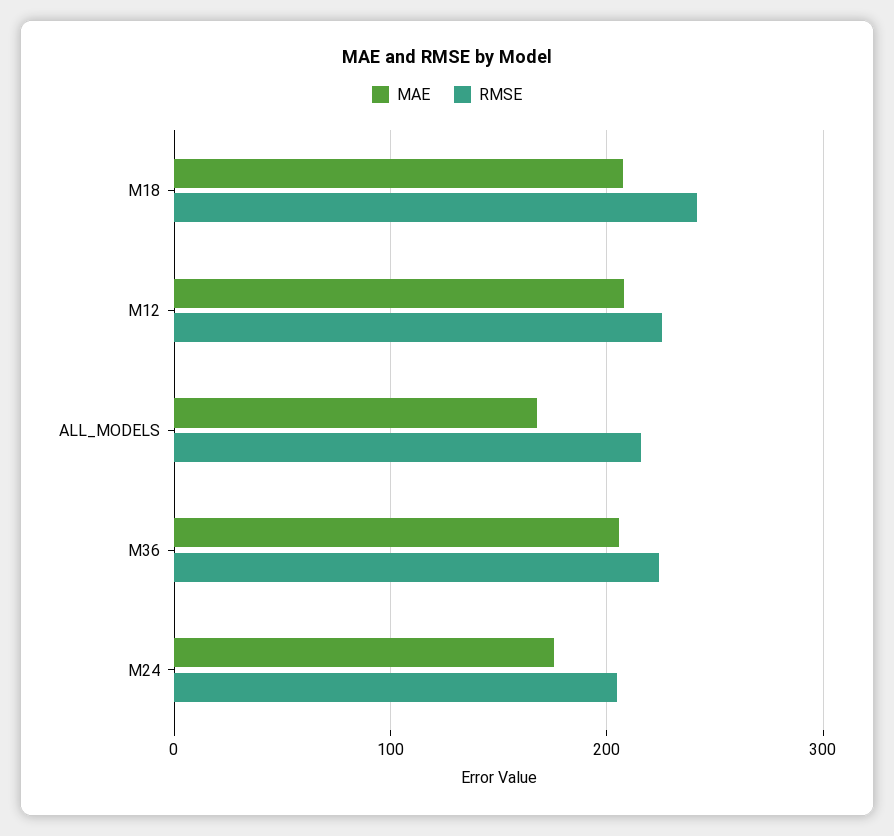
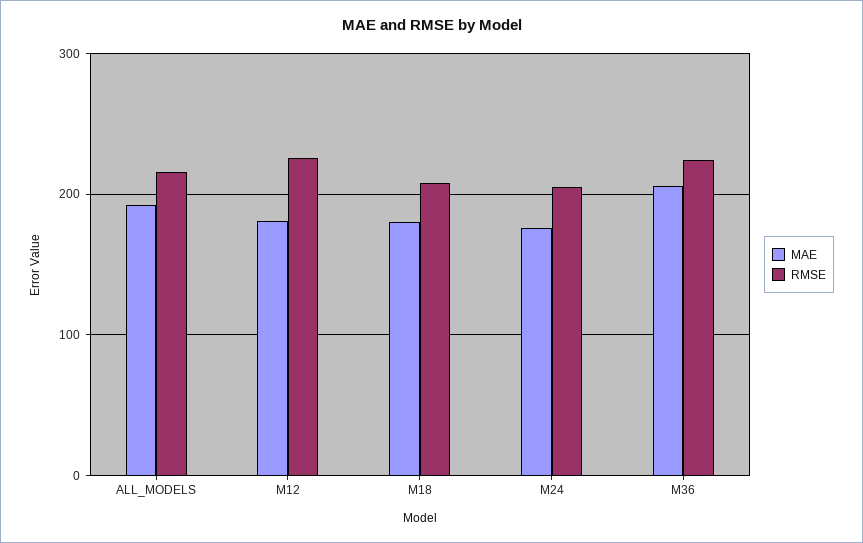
MAE, M18: 210 -> 180
RMSE, M18: 240 -> 210
MAE, M12: 210 -> 180
MAE, ALL_MODELS: 170 -> 190

